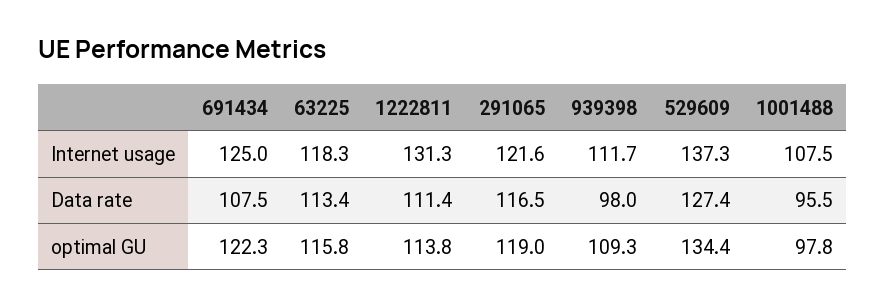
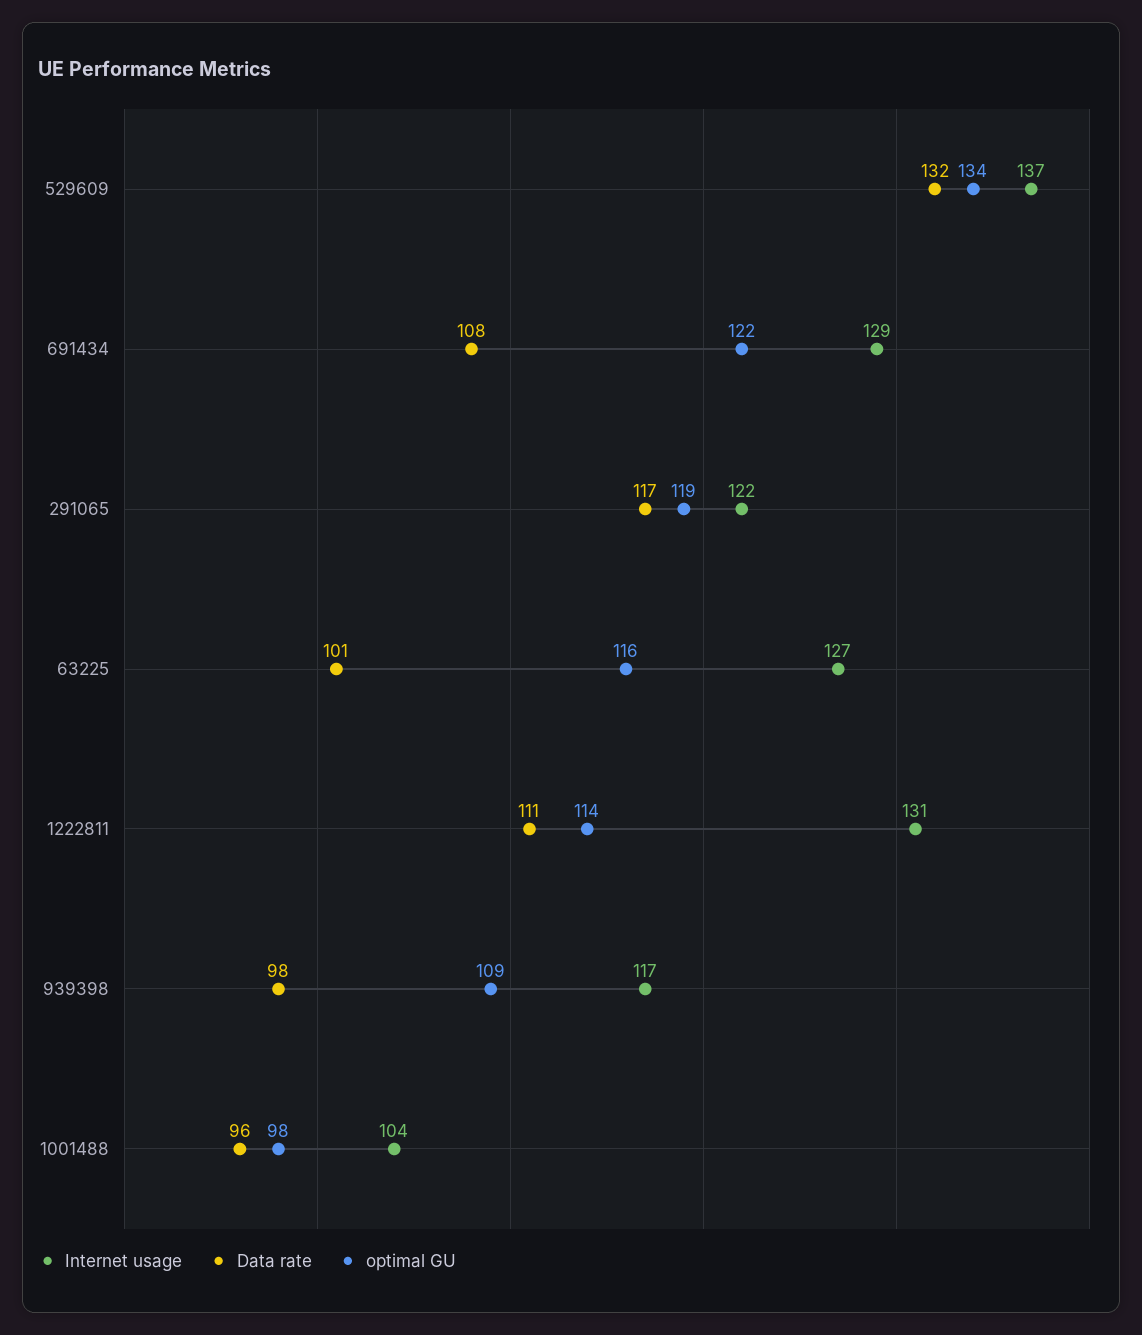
Internet usage, 691434: 125 -> 129
Internet usage, 63225: 118.3 -> 127
Internet usage, 939398: 111.7 -> 117
Internet usage, 1001488: 107.5 -> 104
Data rate, 63225: 113.4 -> 101
Data rate, 529609: 127.4 -> 132

